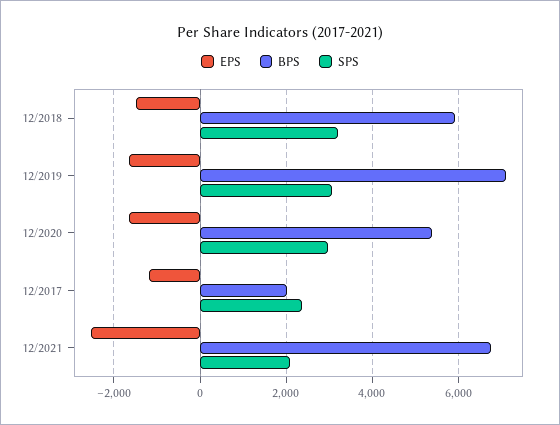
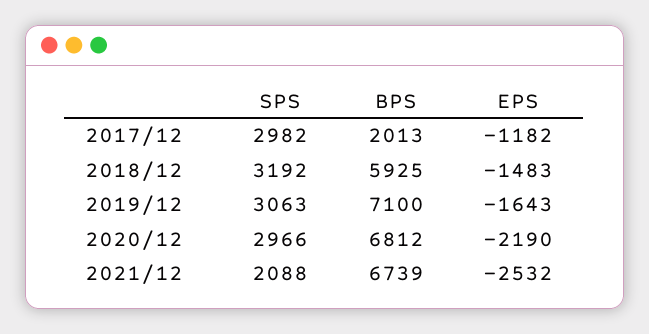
EPS, 12/2020: -1600 -> -2190
BPS, 12/2020: 5400 -> 6812
SPS, 12/2017: 2400 -> 2982

